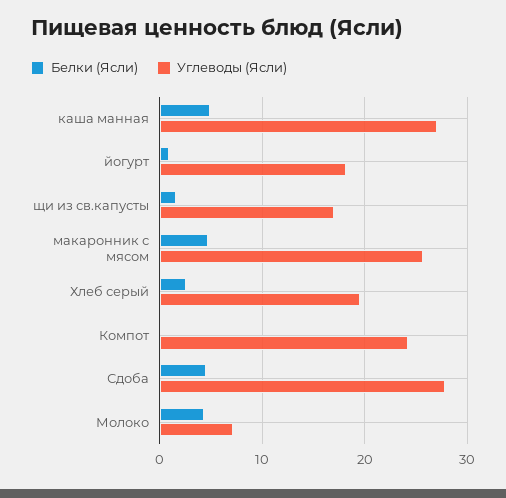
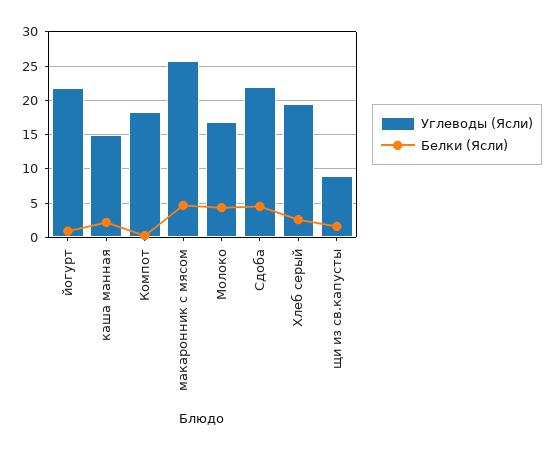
Белки (Ясли), каша манная: 5 -> 2
Углеводы (Ясли), каша манная: 27 -> 15
Углеводы (Ясли), йогурт: 18 -> 22
Углеводы (Ясли), щи из св.капусты: 17 -> 9
Углеводы (Ясли), Компот: 24 -> 18
Углеводы (Ясли), Сдоба: 28 -> 22
Углеводы (Ясли), Молоко: 7 -> 17

